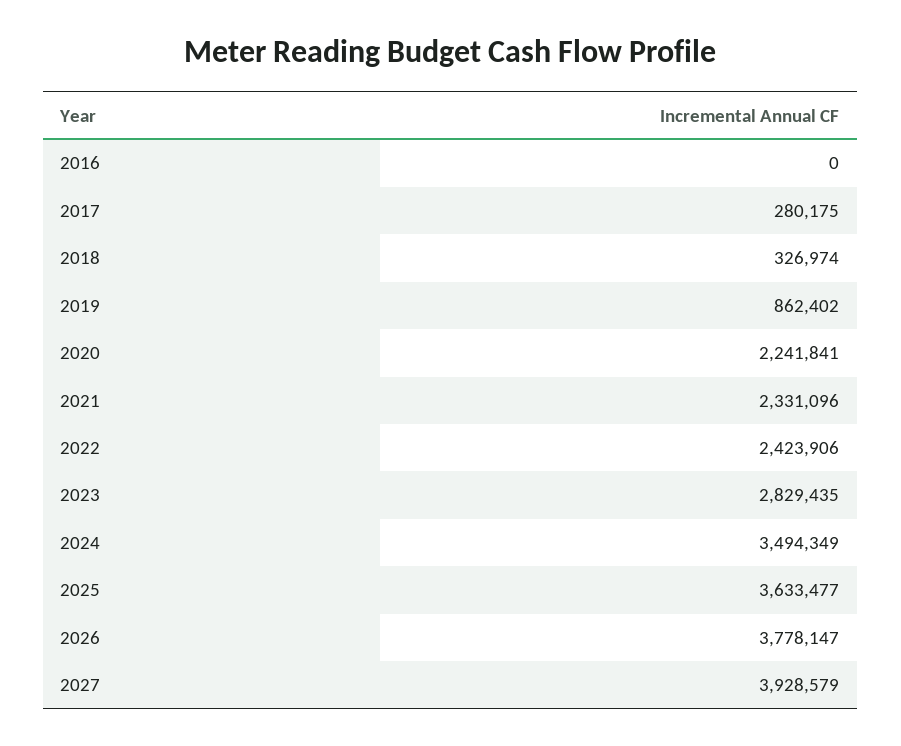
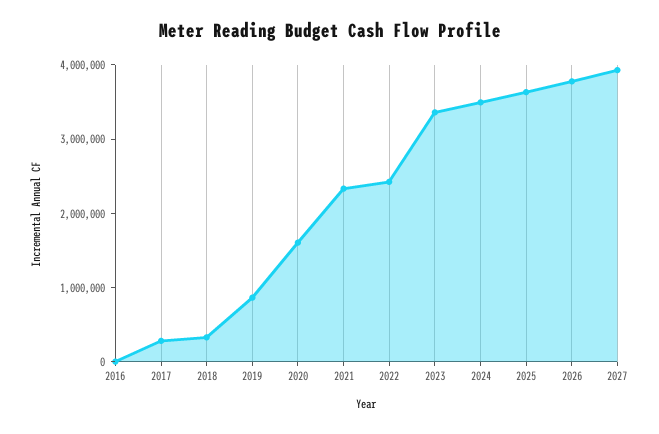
2020: 2241841 -> 1600000
2023: 2829435 -> 3400000

